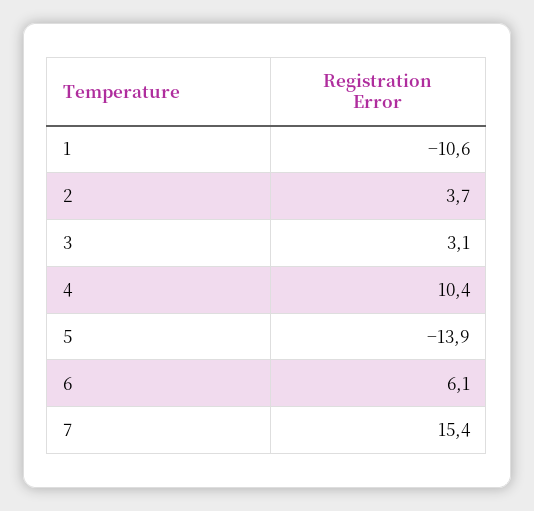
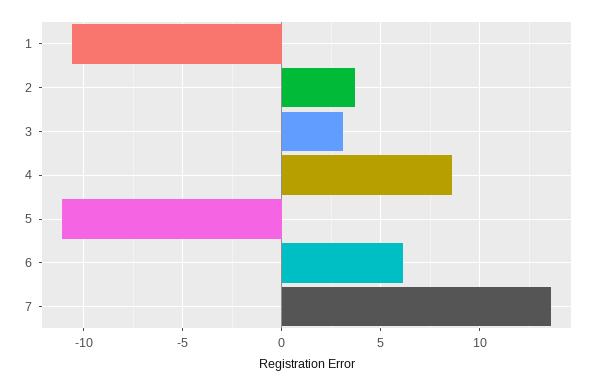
4: 10.4 -> 8.5
5: -13.9 -> -11
7: 15.4 -> 13.5

